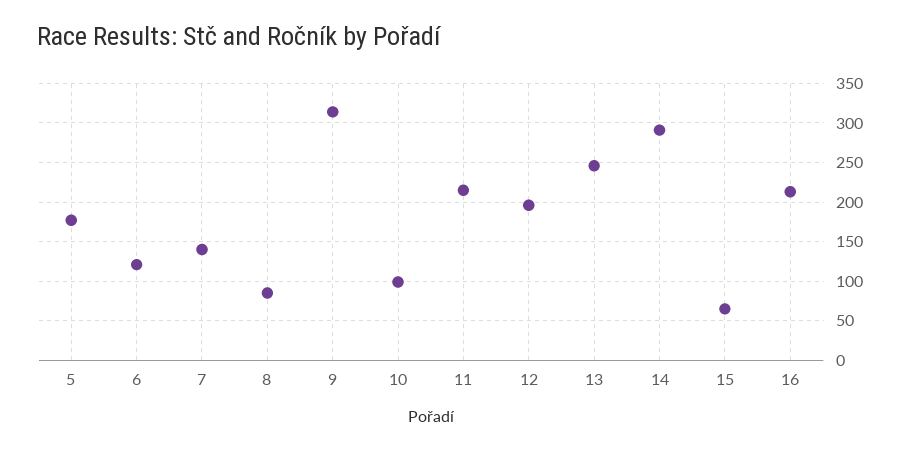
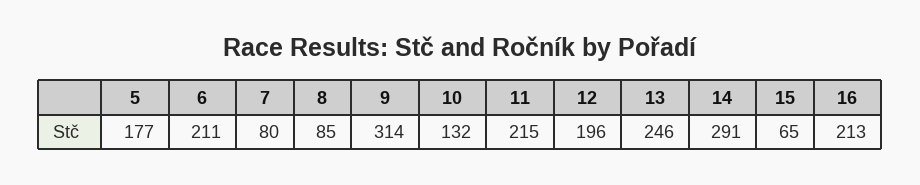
6: 120 -> 211
7: 140 -> 80
10: 100 -> 132

